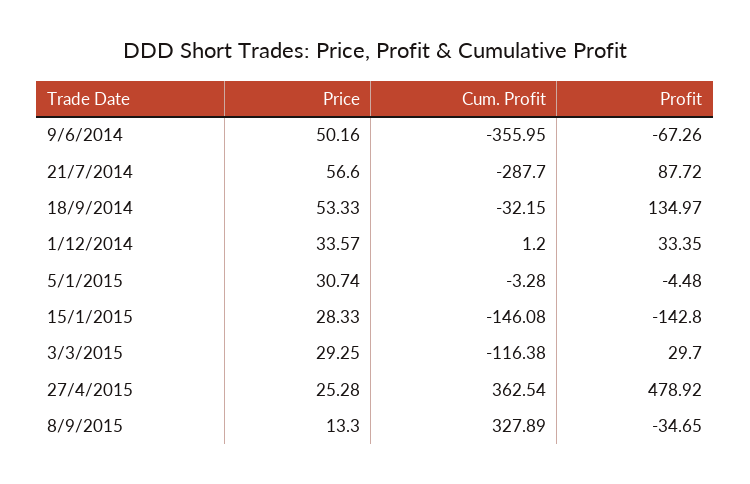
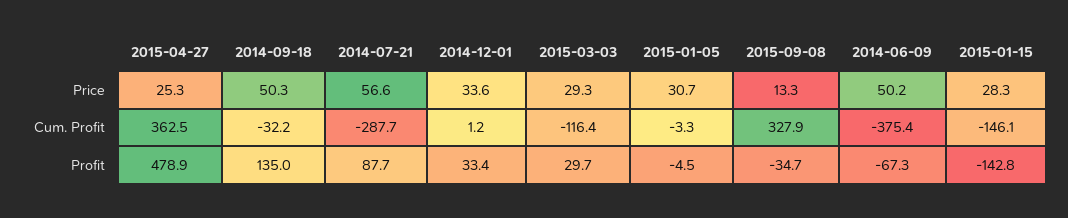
Cum. Profit, 9/6/2014: -355.95 -> -375.4
Price, 18/9/2014: 53.33 -> 50.3

